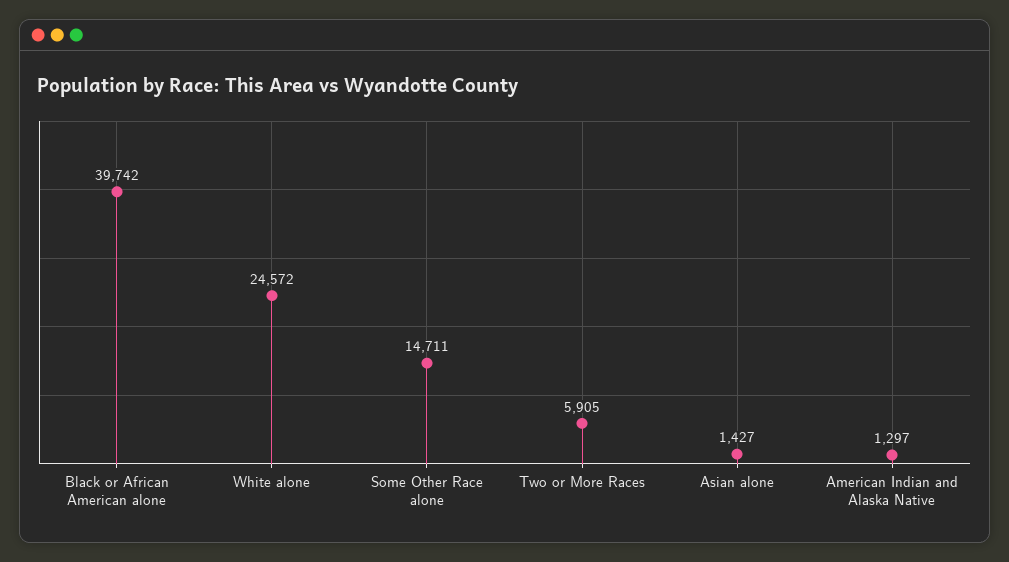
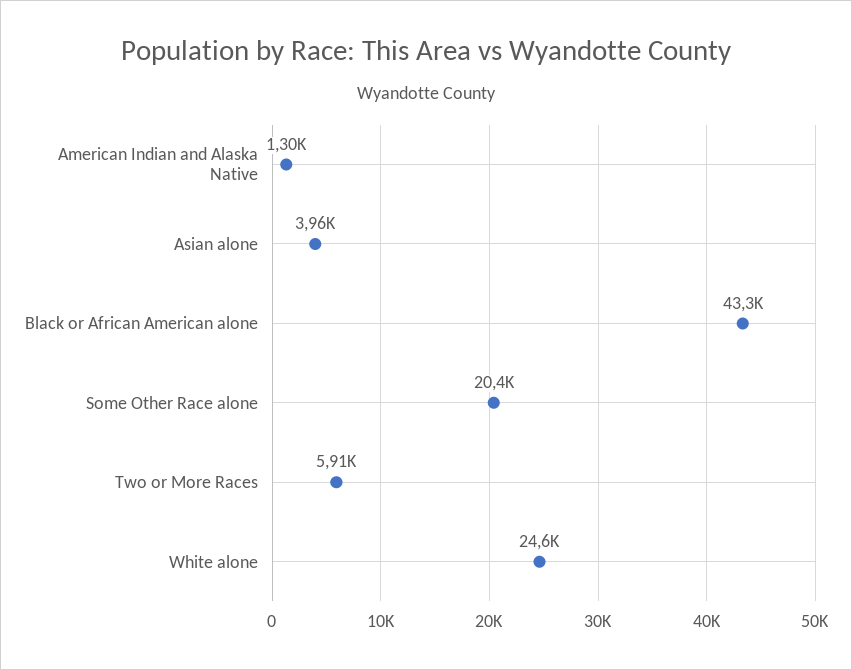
Black or African American alone: 39742 -> 43300
Some Other Race alone: 14711 -> 20400
Asian alone: 1427 -> 3960

